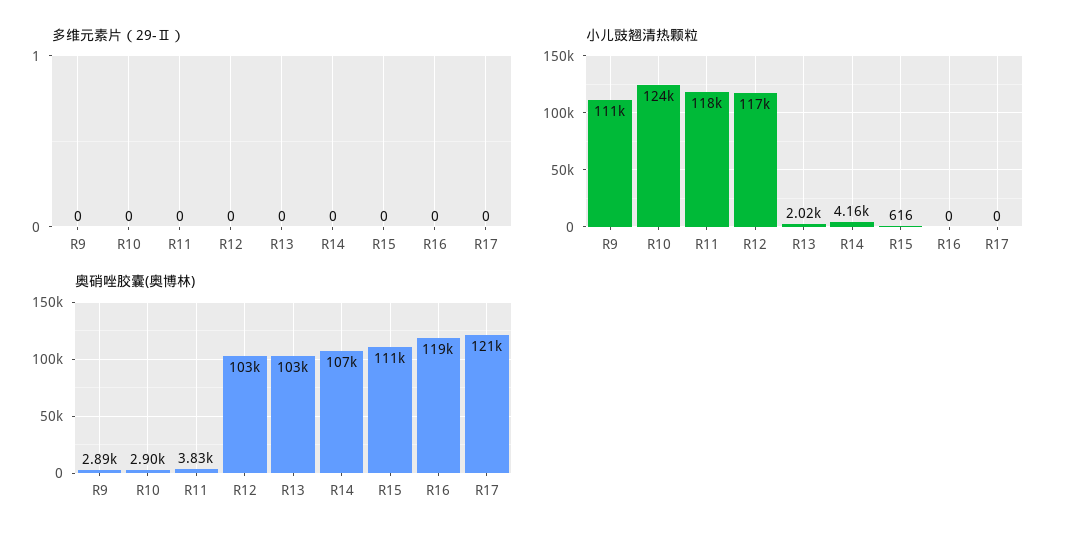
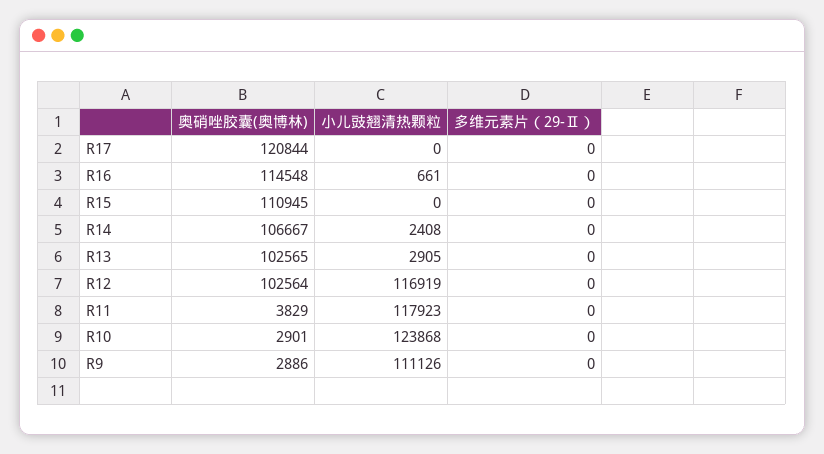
小儿豉翘清热颗粒, R13: 2020 -> 2905
小儿豉翘清热颗粒, R14: 4160 -> 2408
小儿豉翘清热颗粒, R15: 616 -> 0
小儿豉翘清热颗粒, R16: 0 -> 661
奥硝唑胶囊(奥博林), R16: 119000 -> 114548

